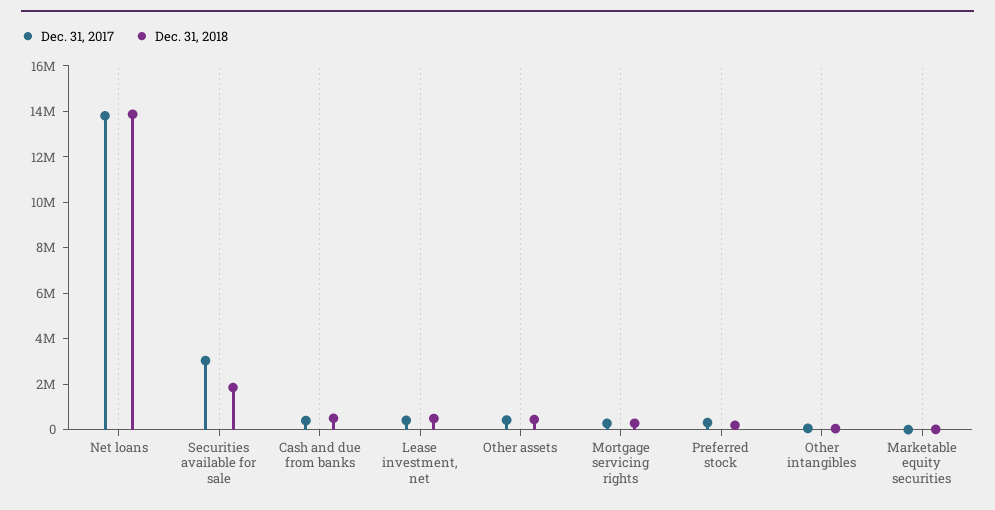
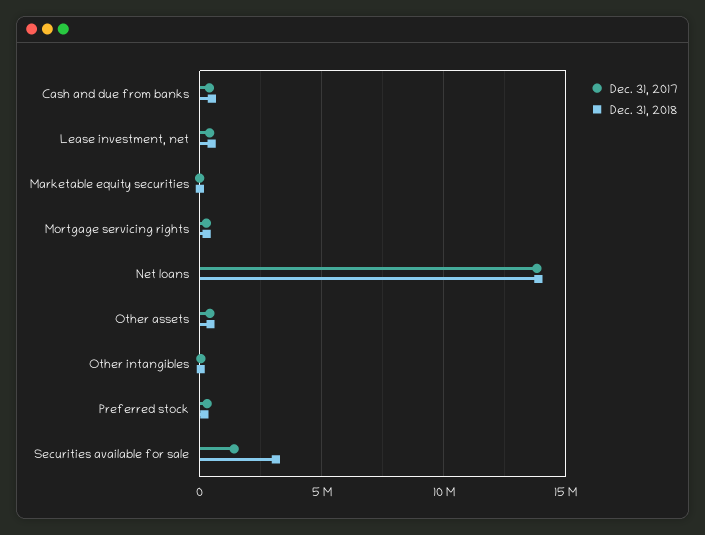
Dec. 31, 2017, Securities available for sale: 3000000 -> 1500000
Dec. 31, 2018, Securities available for sale: 2000000 -> 3000000

